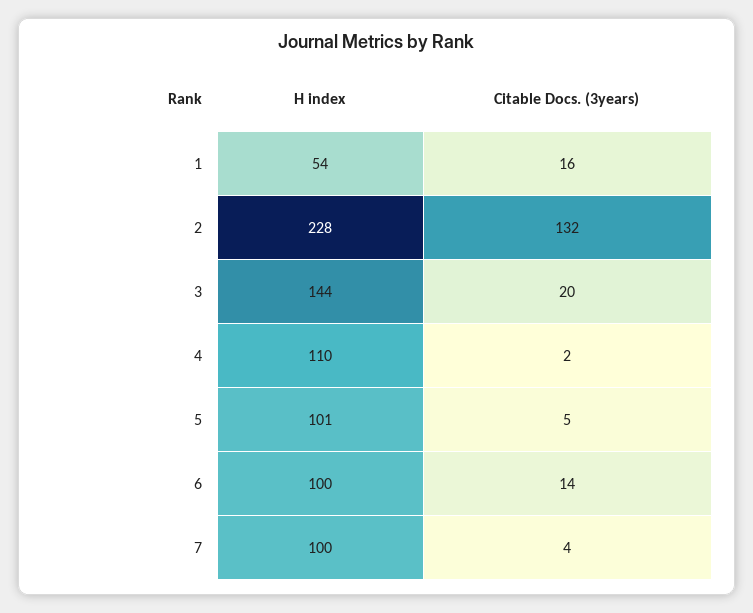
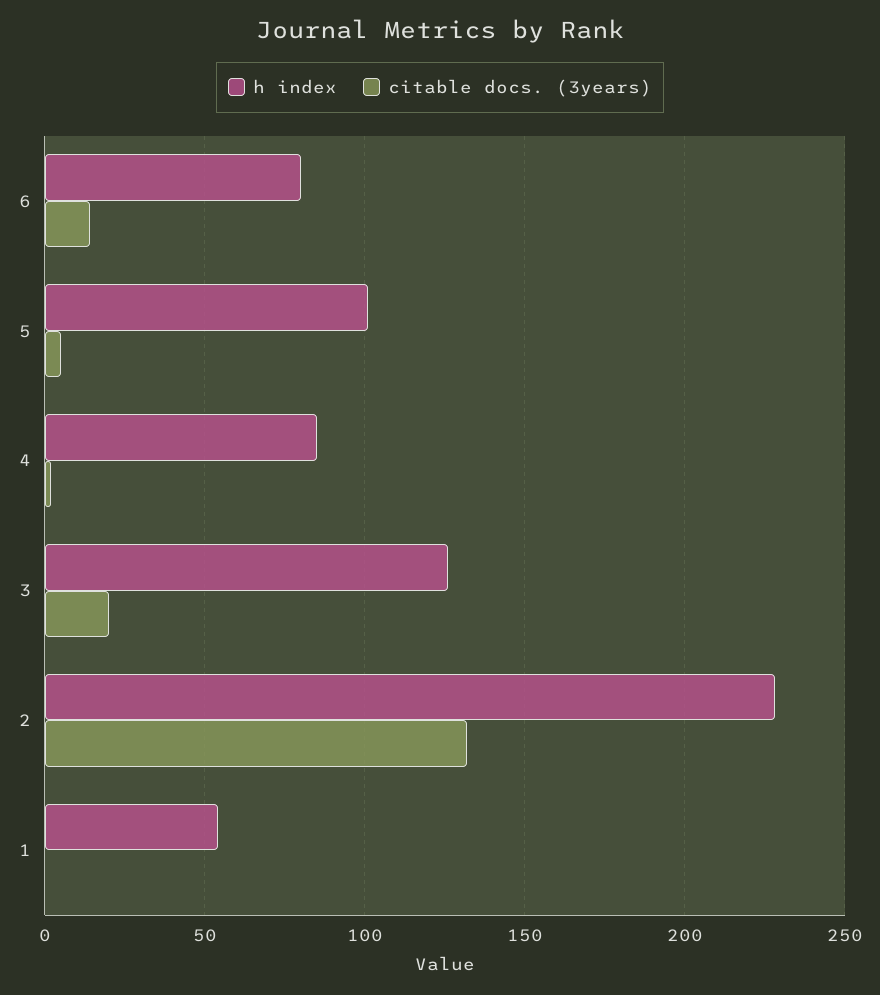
Citable Docs. (3years), 1: 16 -> 0
H index, 3: 144 -> 125
H index, 4: 110 -> 85
H index, 6: 100 -> 80
H index, 7: 100 -> none
Citable Docs. (3years), 7: 4 -> none

